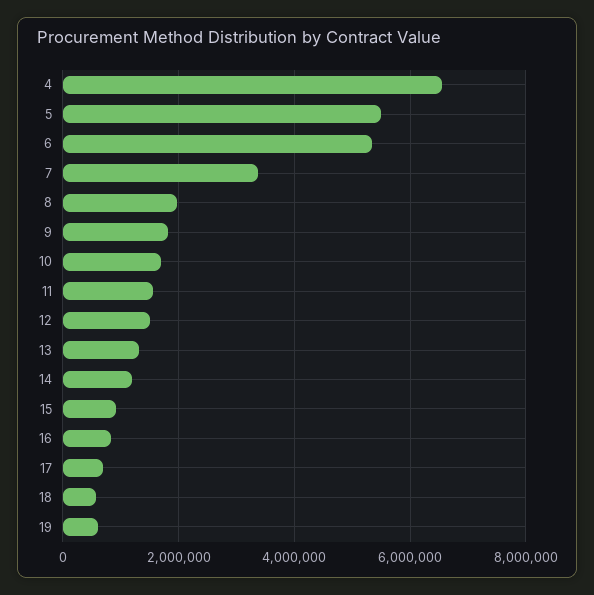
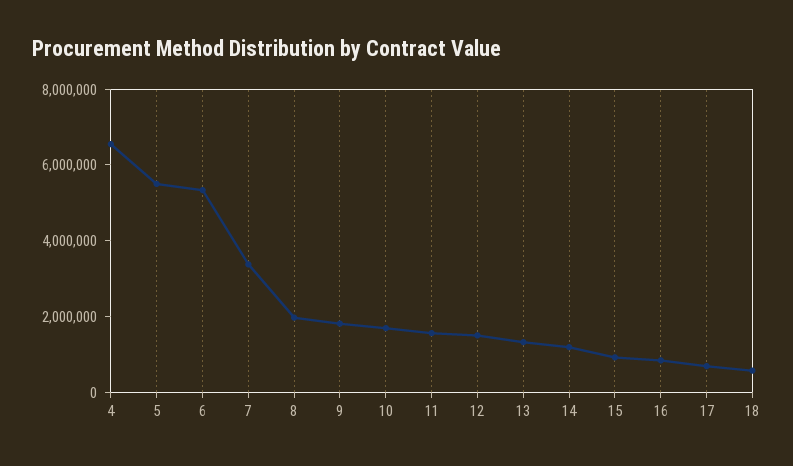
19: 600000 -> none

